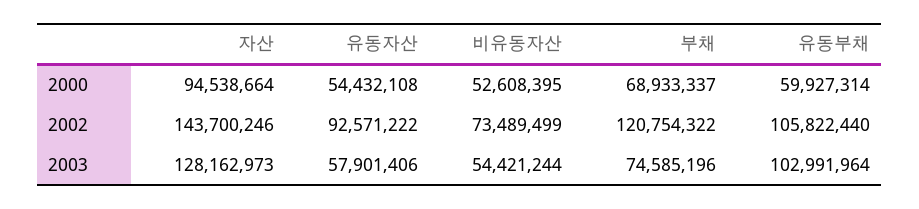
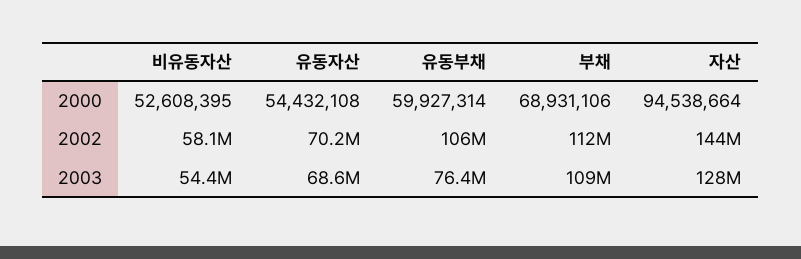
부채, 2000: 68933337 -> 68931106
유동자산, 2002: 92571222 -> 70200000
비유동자산, 2002: 73489499 -> 58100000
부채, 2002: 120754322 -> 112000000
유동자산, 2003: 57901406 -> 68600000
부채, 2003: 74585196 -> 109000000
유동부채, 2003: 102991964 -> 76400000

